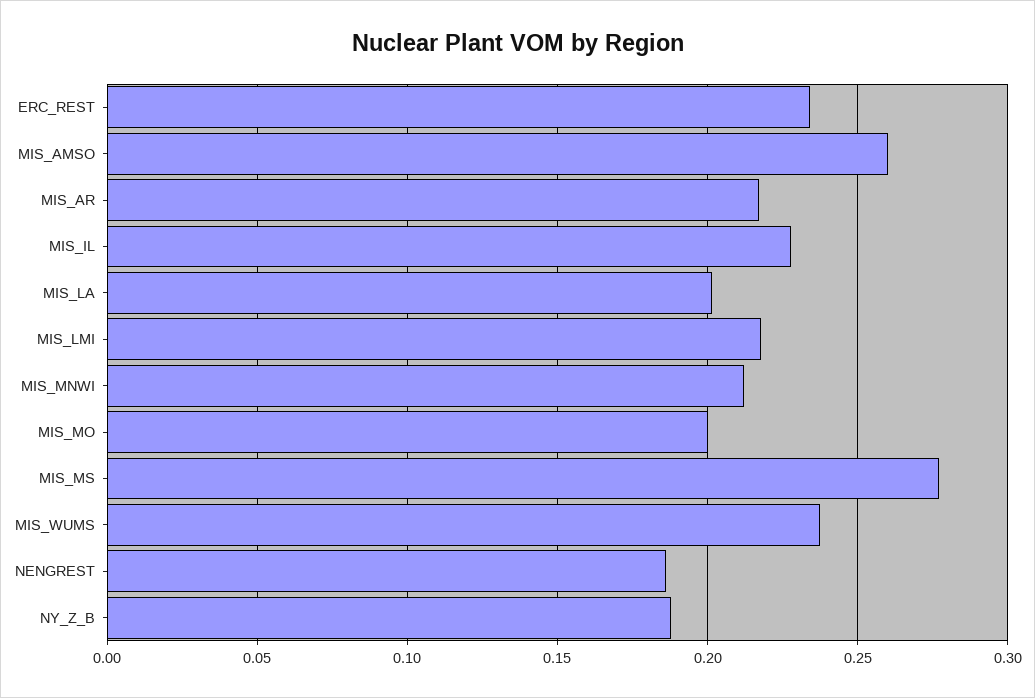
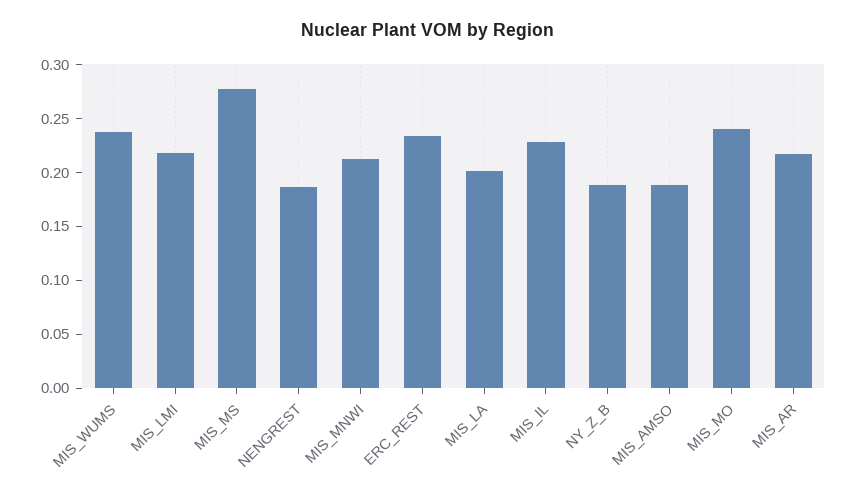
MIS_AMSO: 0.26 -> 0.19
MIS_MO: 0.2 -> 0.24

